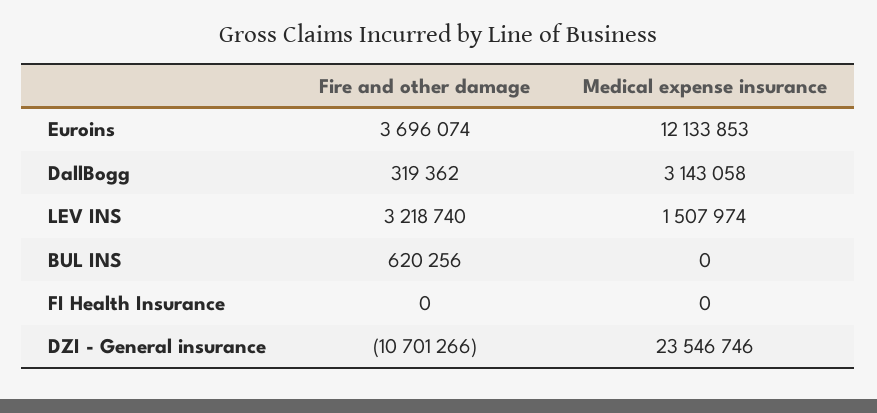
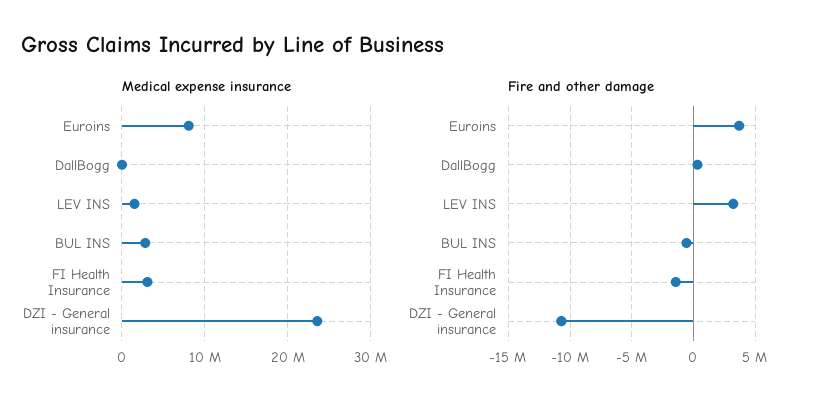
Medical expense insurance, Euroins: 12133853 -> 8000000
Medical expense insurance, DallBogg: 3143058 -> 0
Fire and other damage, BUL INS: 620256 -> -500000
Medical expense insurance, BUL INS: 0 -> 3000000
Fire and other damage, FI Health Insurance: 0 -> -1500000
Medical expense insurance, FI Health Insurance: 0 -> 3000000

